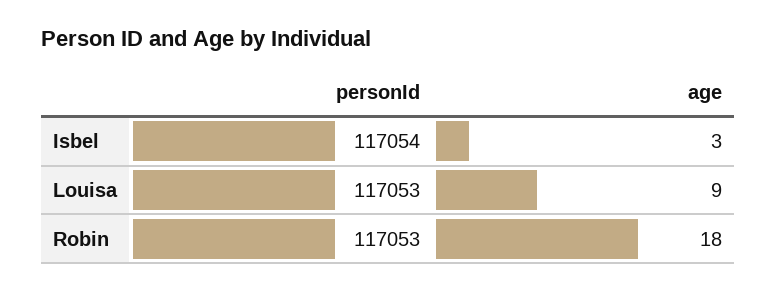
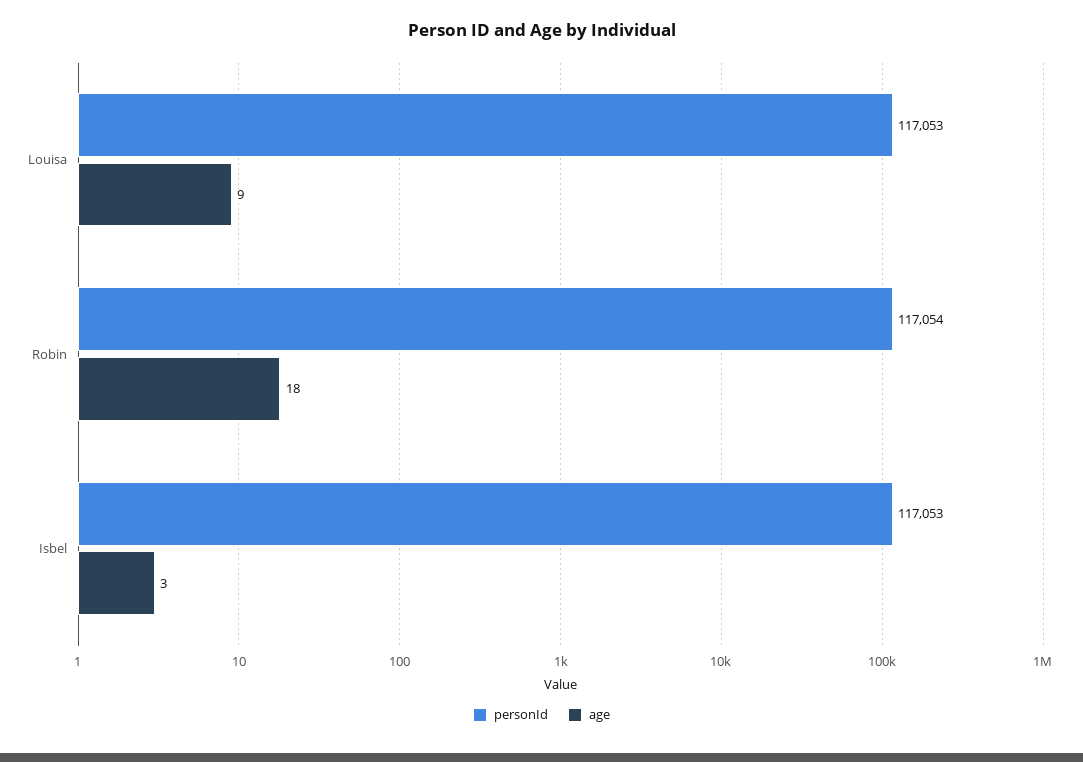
personId, Isbel: 117054 -> 117053
personId, Robin: 117053 -> 117054

